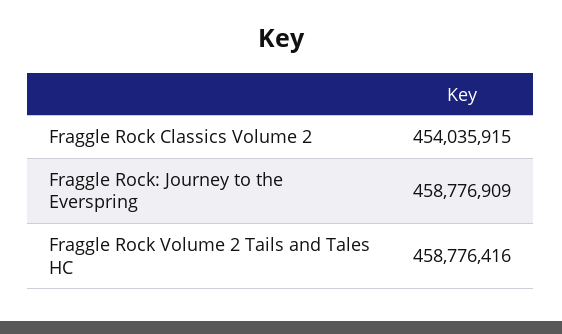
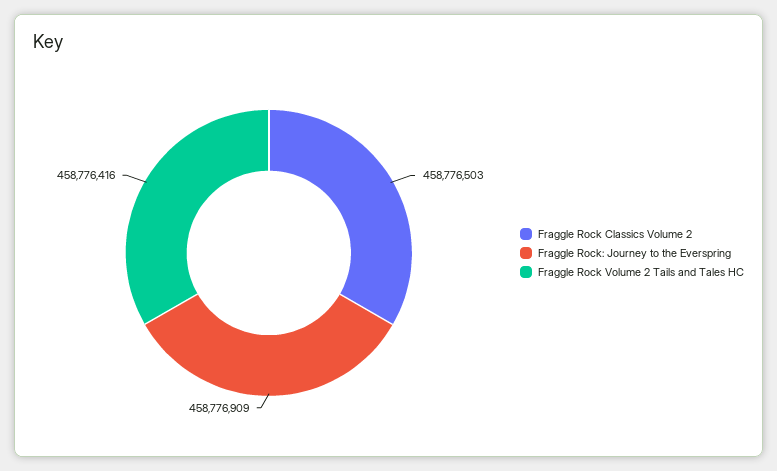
Fraggle Rock Classics Volume 2: 454035915 -> 458776503

